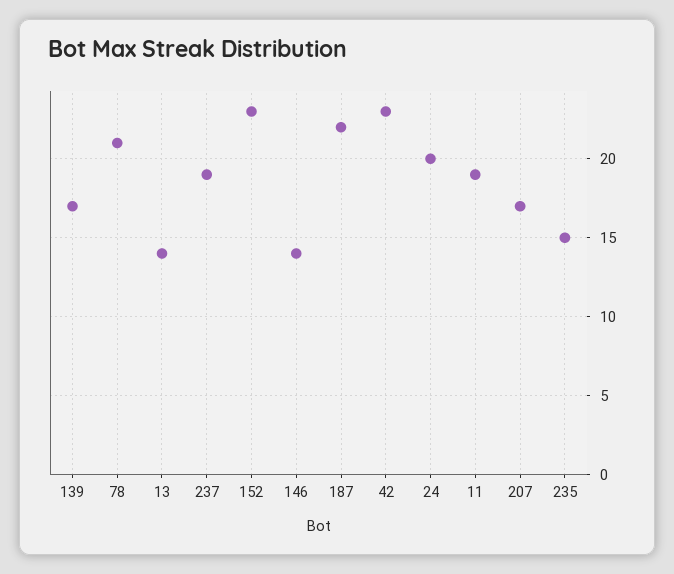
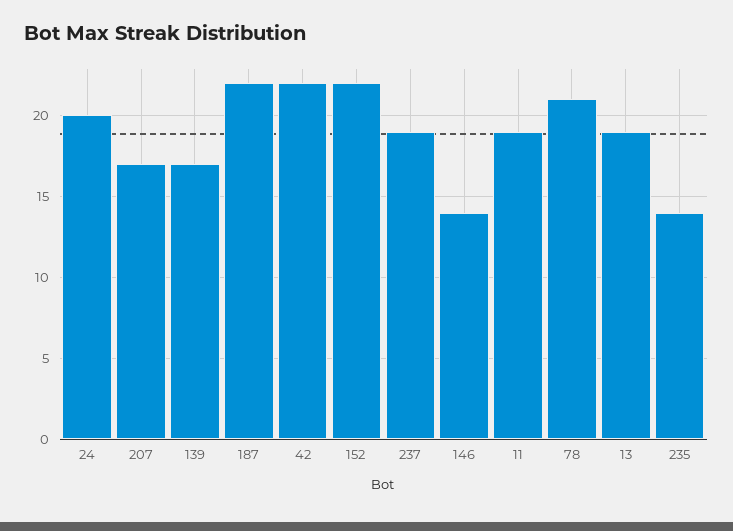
13: 14 -> 19
152: 23 -> 22
42: 23 -> 22
235: 15 -> 14

